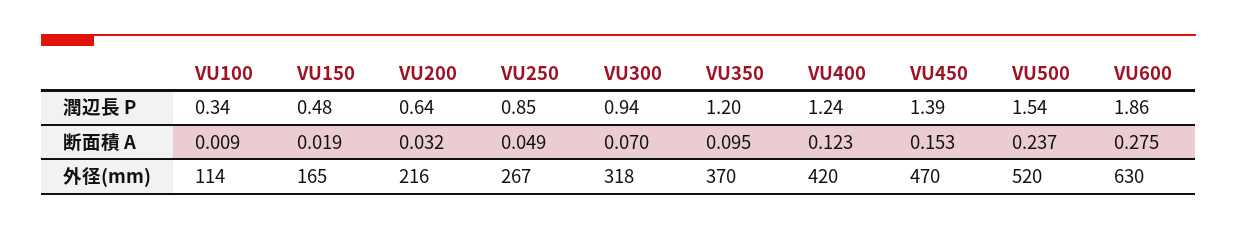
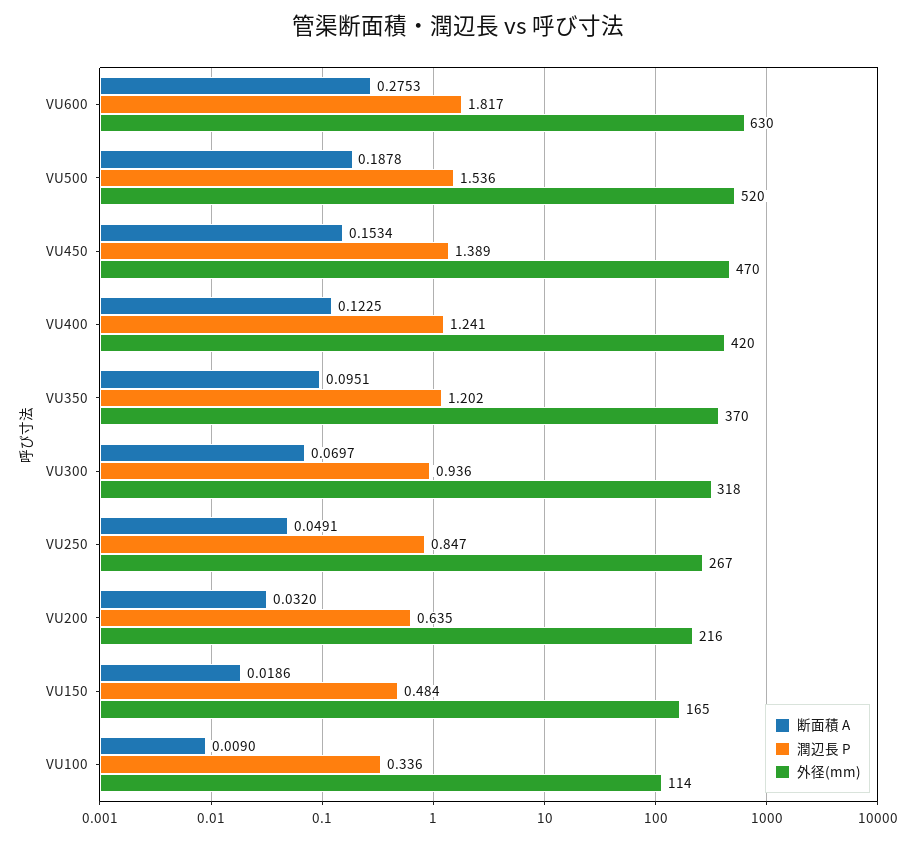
潤辺長 P, VU600: 1.86 -> 1.817
断面積 A, VU500: 0.237 -> 0.1878

